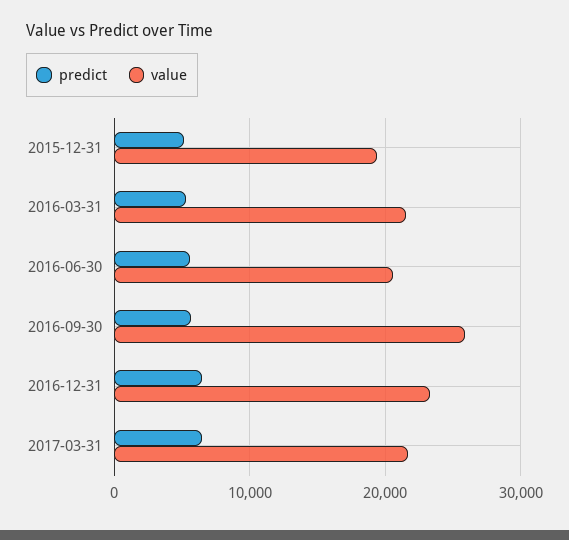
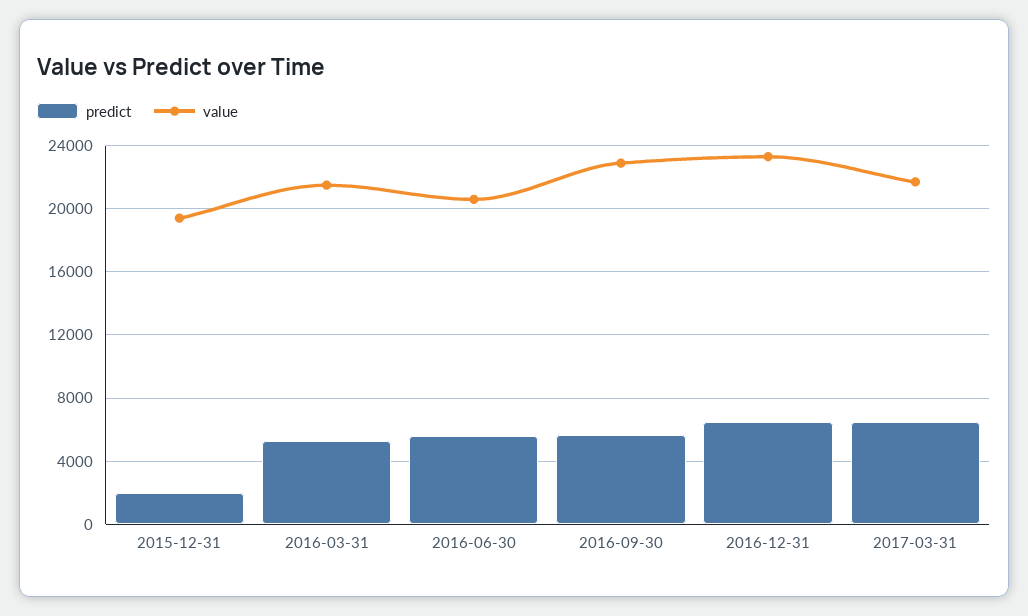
predict, 2015-12-31: 5000 -> 2000
value, 2016-09-30: 26000 -> 23000

